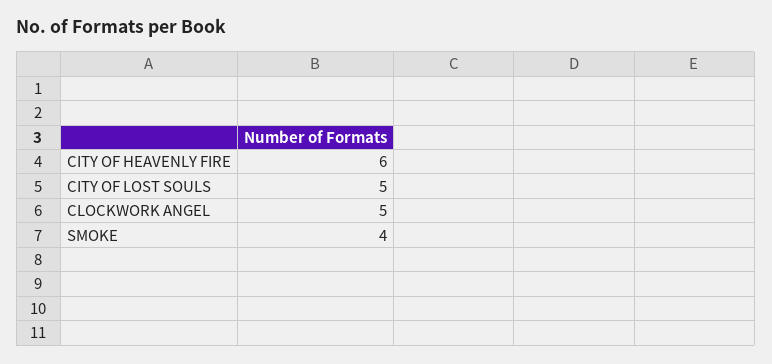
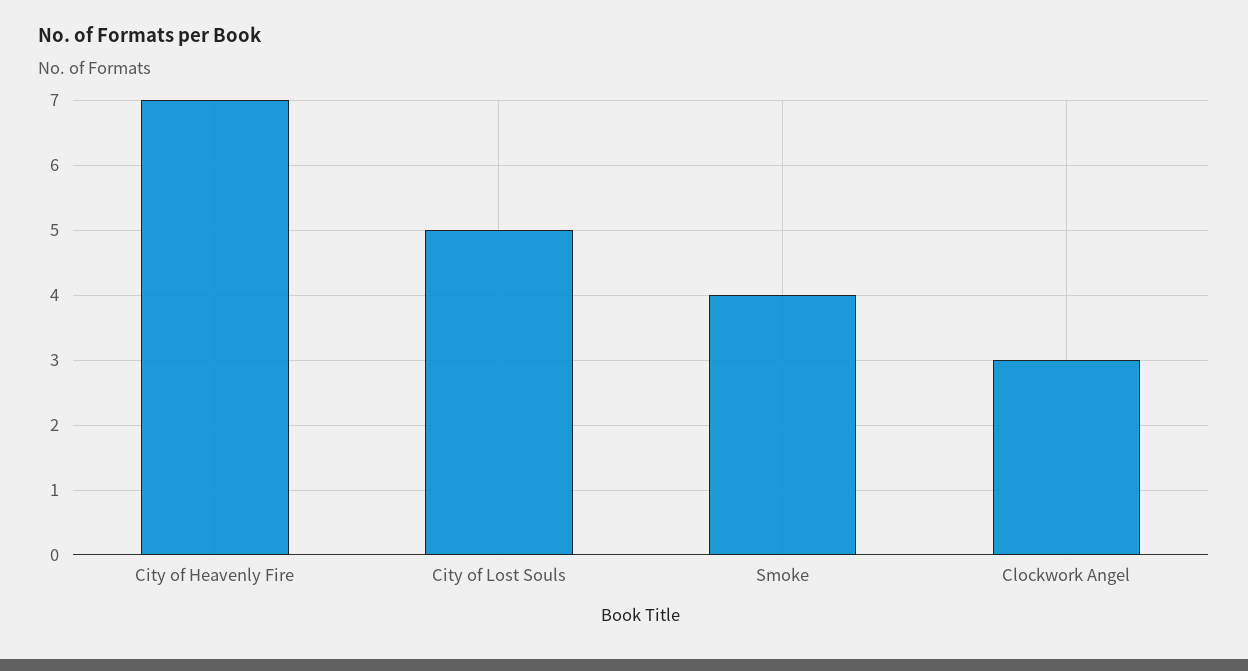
CITY OF HEAVENLY FIRE: 6 -> 7
CLOCKWORK ANGEL: 5 -> 3

